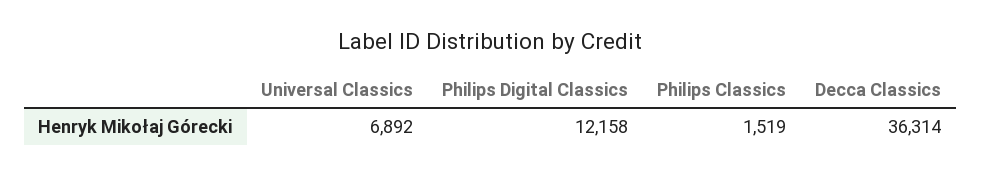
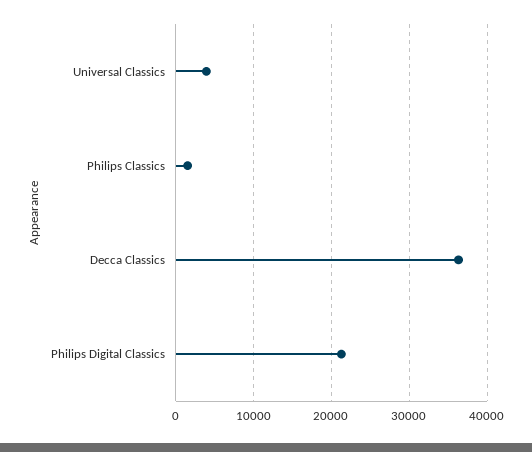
Universal Classics: 6892 -> 4000
Philips Digital Classics: 12158 -> 21000

